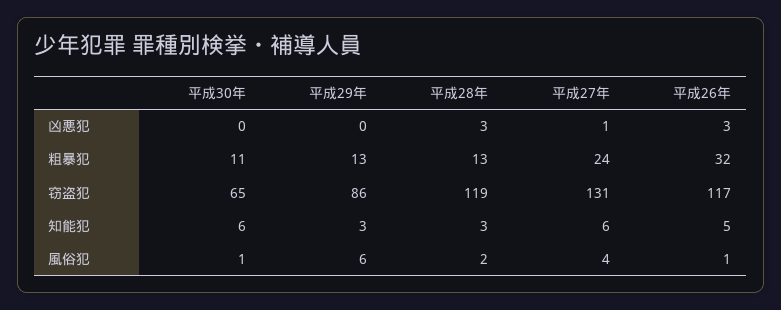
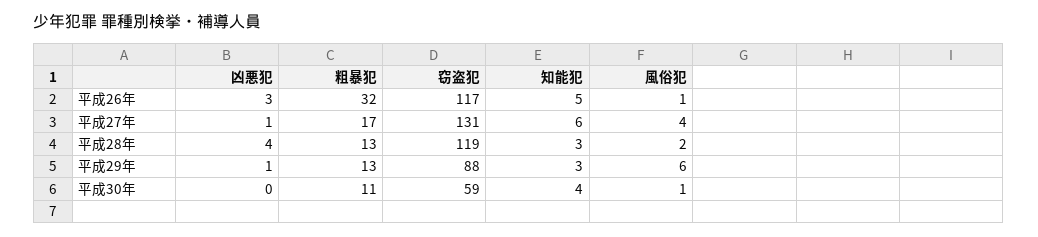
平成29年, 凶悪犯: 0 -> 1
平成28年, 凶悪犯: 3 -> 4
平成27年, 粗暴犯: 24 -> 17
平成30年, 窃盗犯: 65 -> 59
平成29年, 窃盗犯: 86 -> 88
平成30年, 知能犯: 6 -> 4

